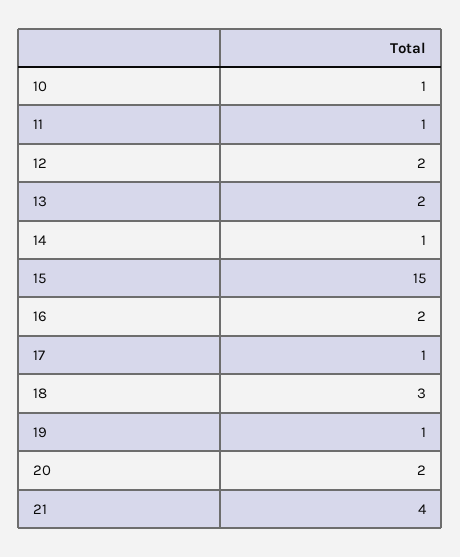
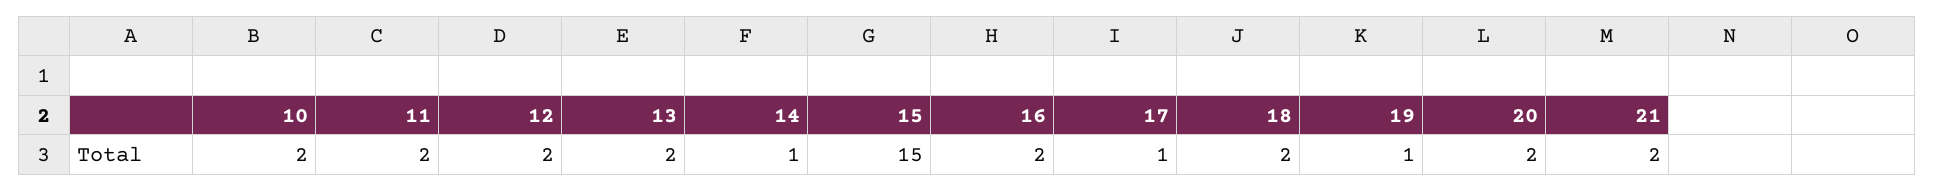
10: 1 -> 2
11: 1 -> 2
18: 3 -> 2
21: 4 -> 2

